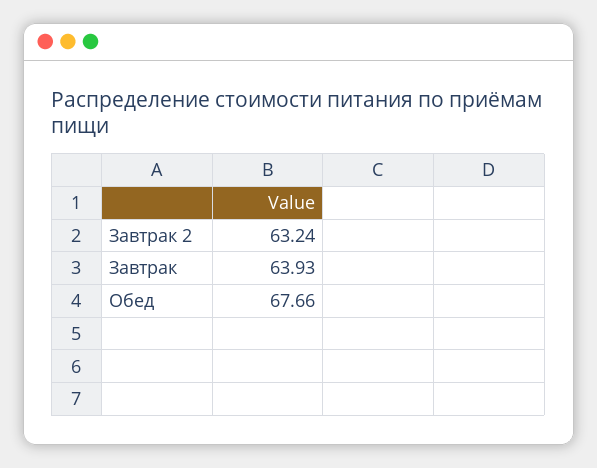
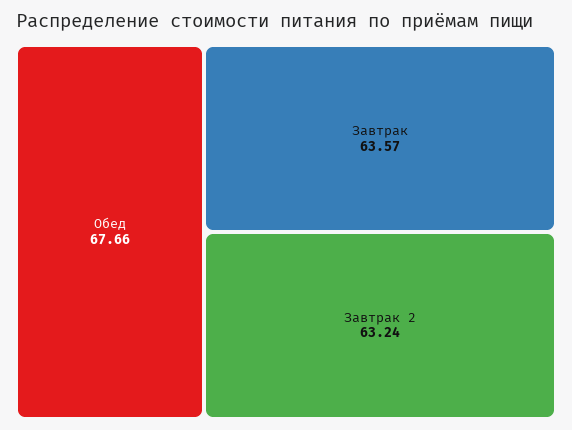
Завтрак: 63.93 -> 63.57

